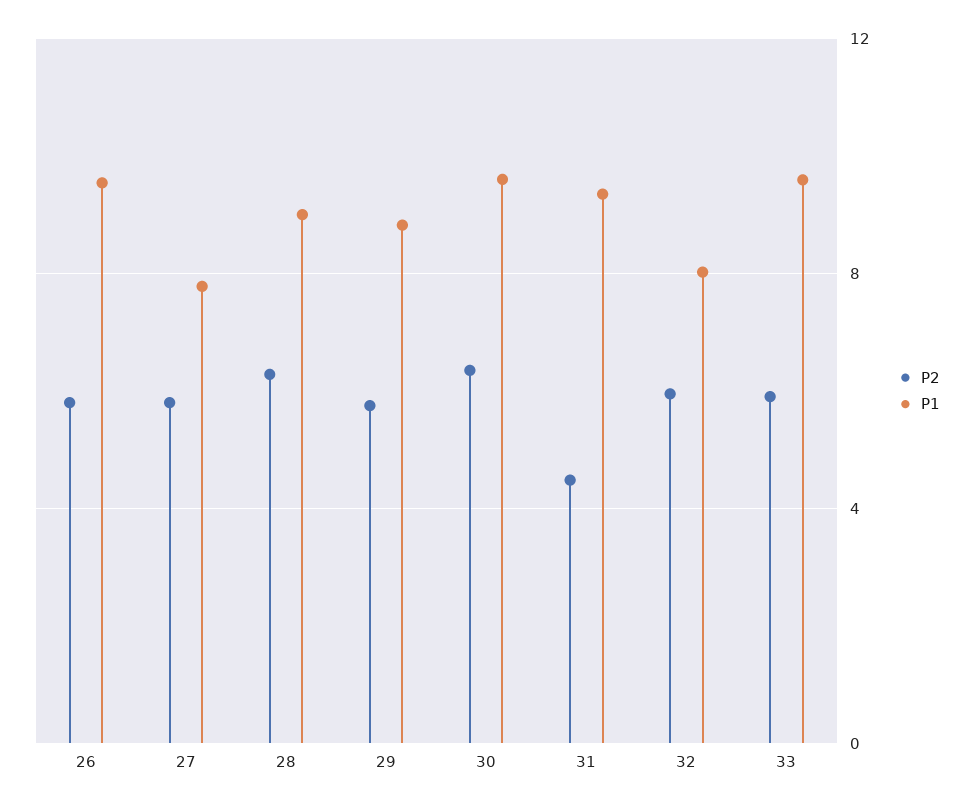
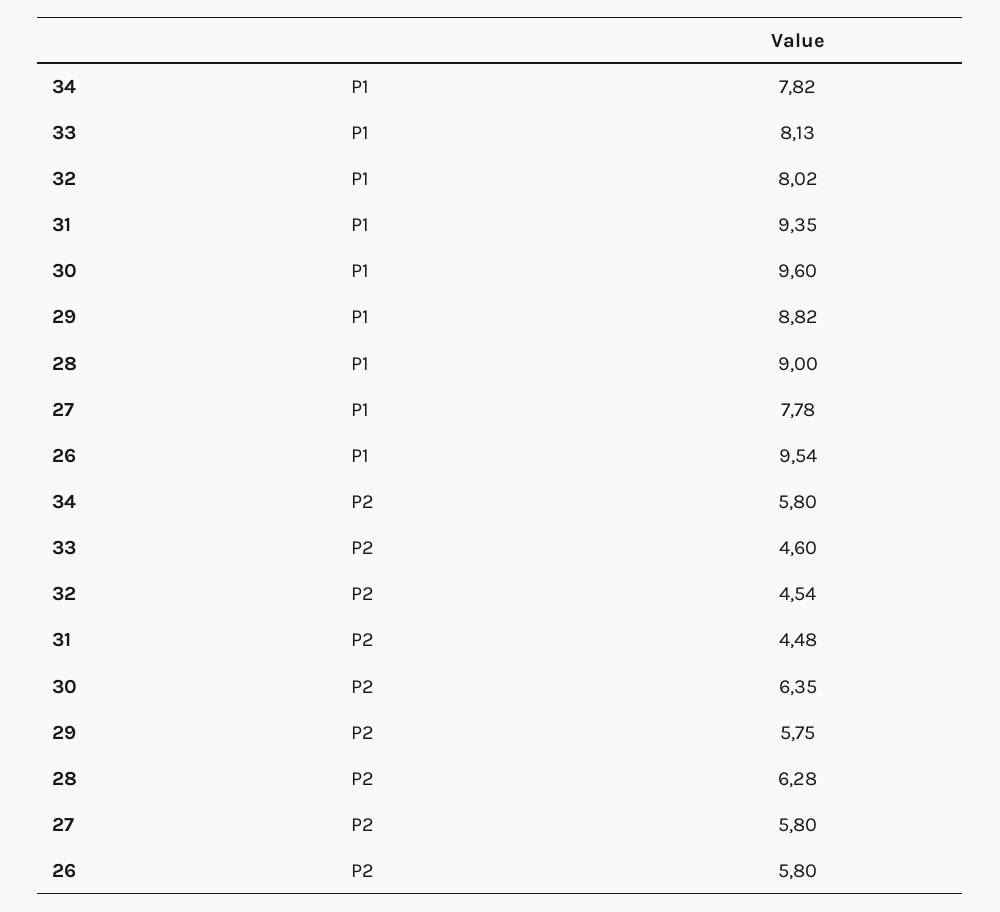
P2, 32: 6 -> 4.54
P2, 33: 6 -> 4.6
P1, 33: 9.5 -> 8.13
P1, 34: none -> 7.82
P2, 34: none -> 5.8

